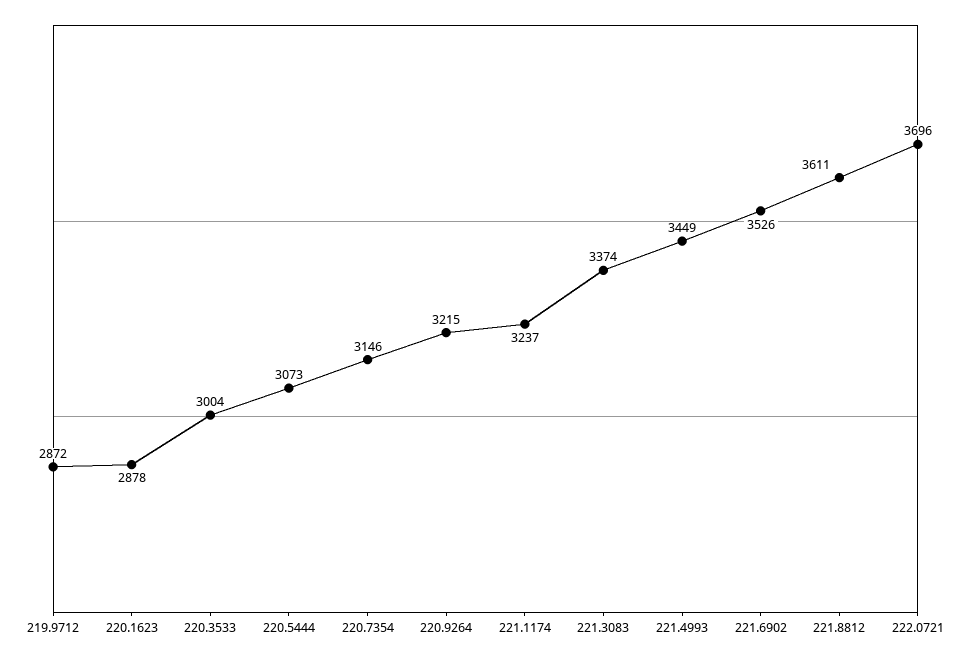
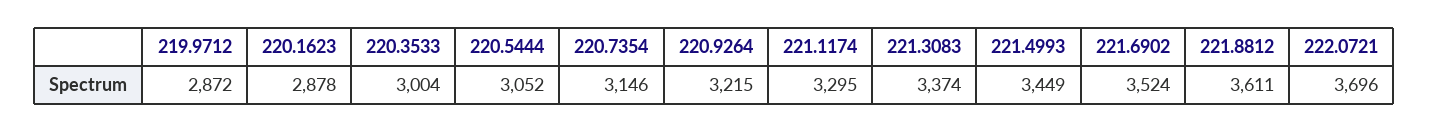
220.5444: 3073 -> 3052
221.1174: 3237 -> 3295
221.6902: 3526 -> 3524

